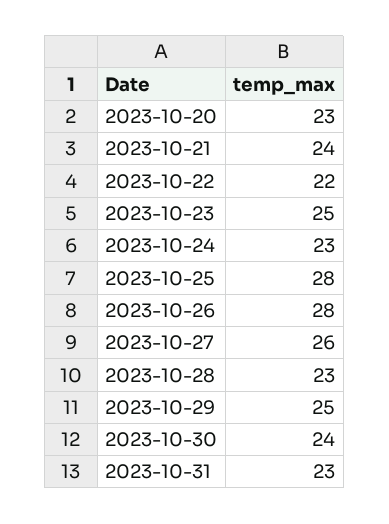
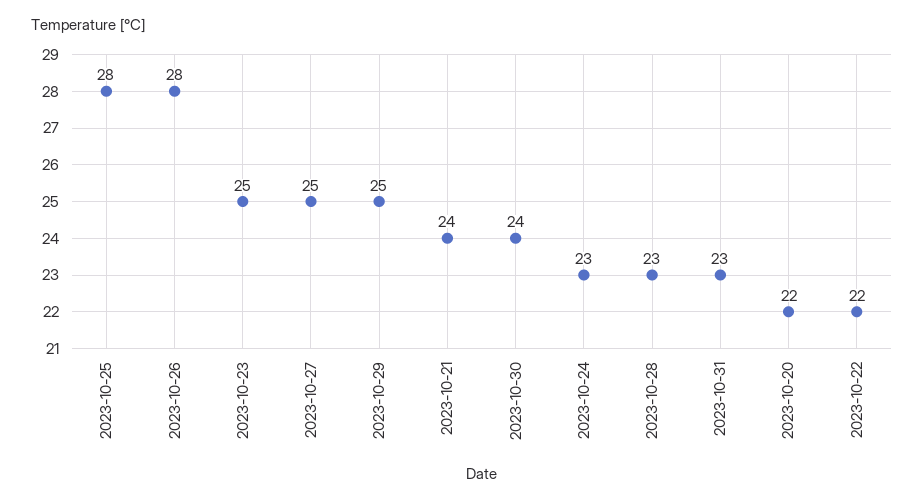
2023-10-20: 23 -> 22
2023-10-27: 26 -> 25

